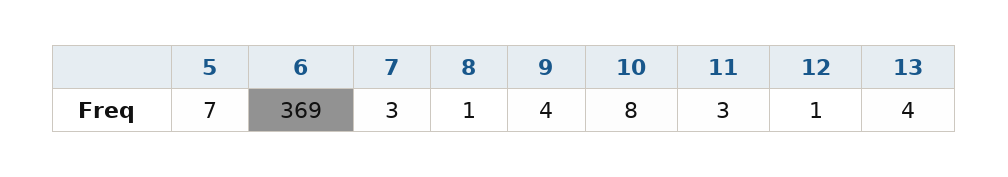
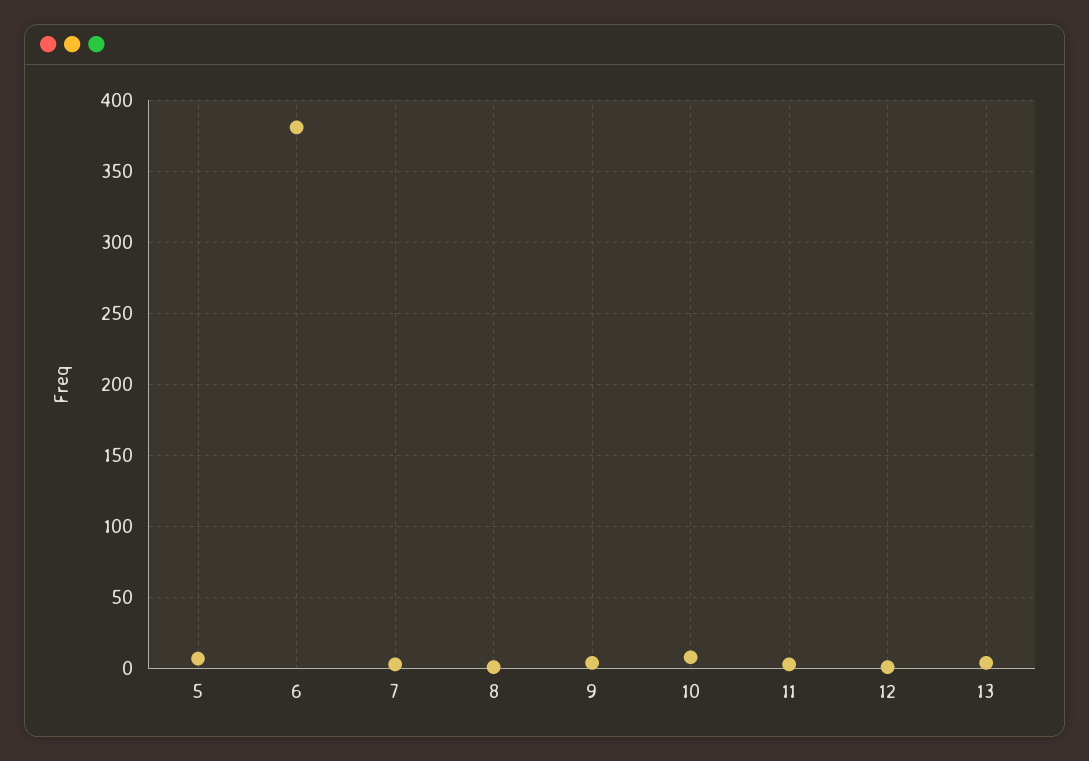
6: 369 -> 380

